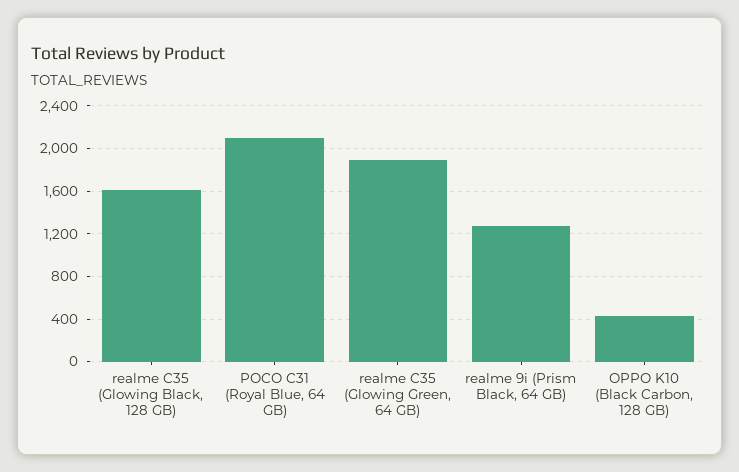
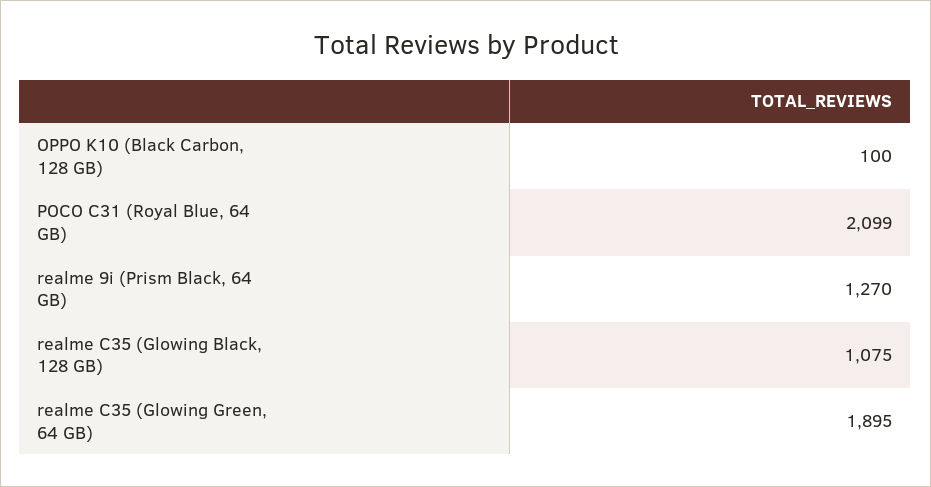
realme C35 (Glowing Black, 128 GB): 1600 -> 1075
OPPO K10 (Black Carbon, 128 GB): 400 -> 100

